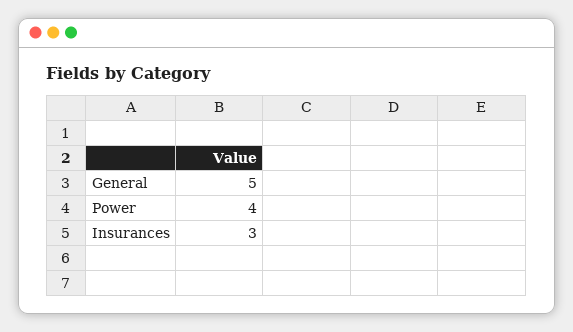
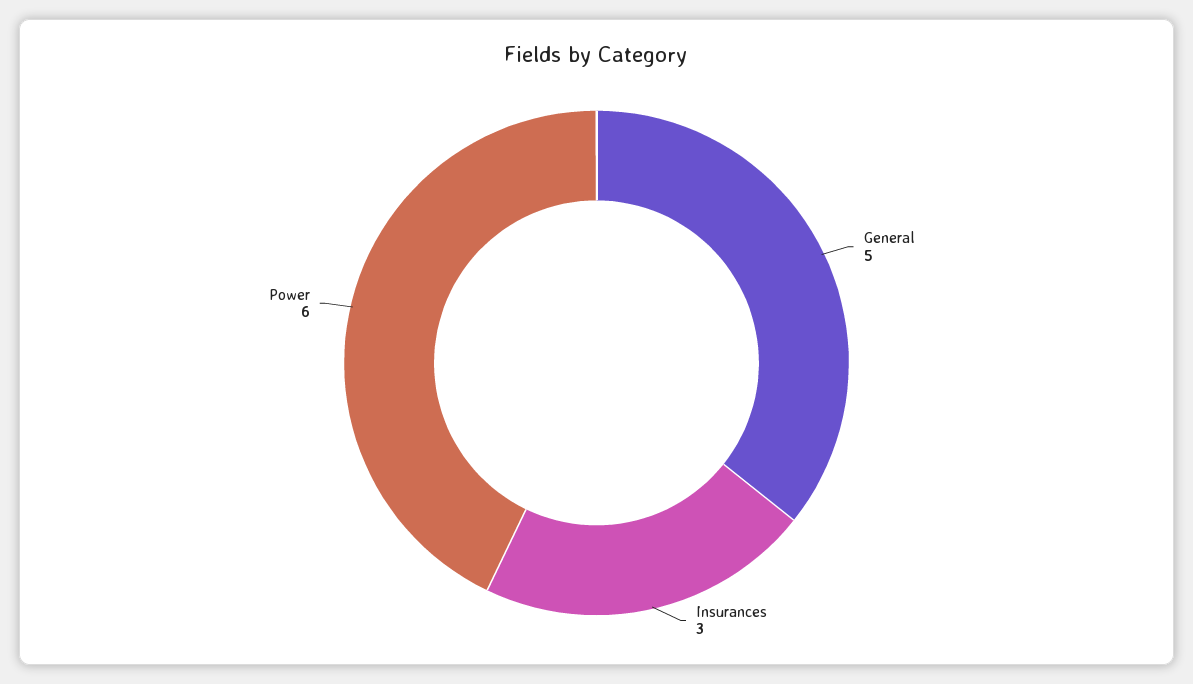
Power: 4 -> 6

